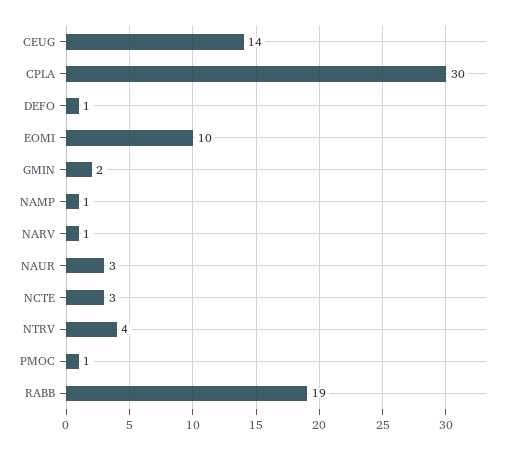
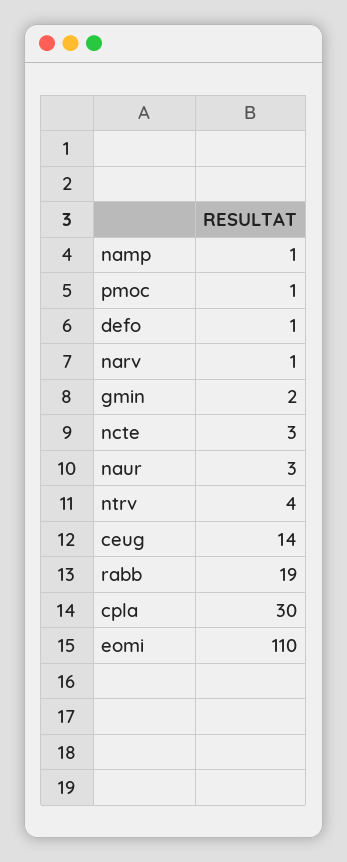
EOMI: 10 -> 110

